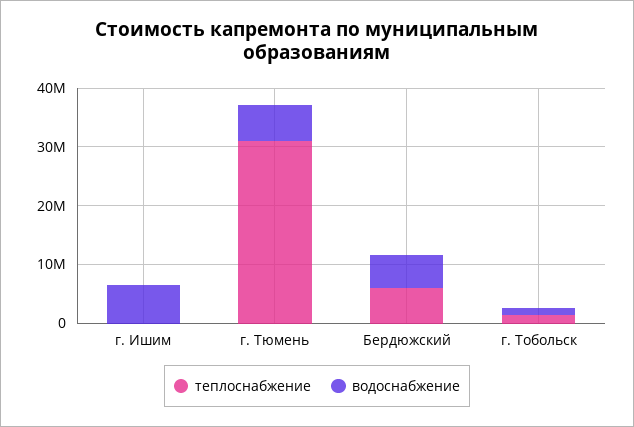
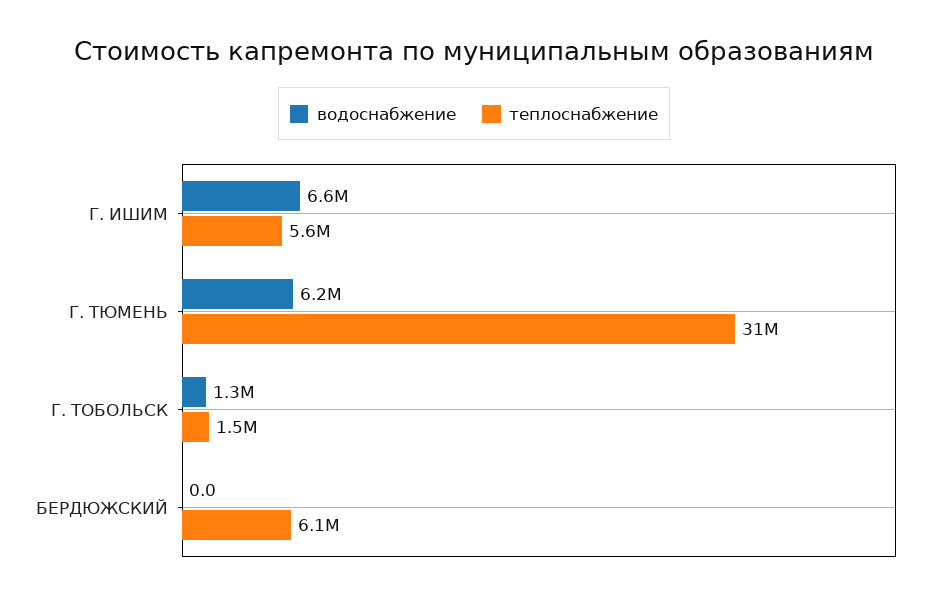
теплоснабжение, г. Ишим: 0 -> 5600000
водоснабжение, Бердюжский: 6000000 -> 0

